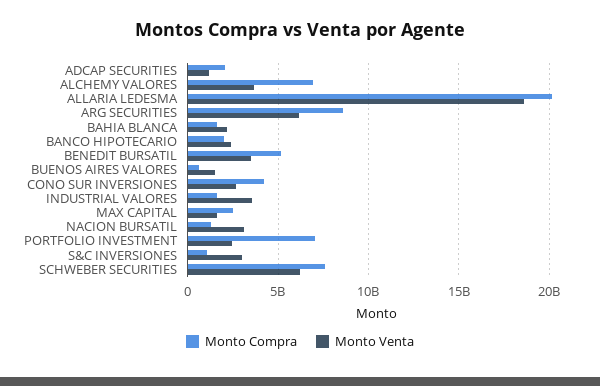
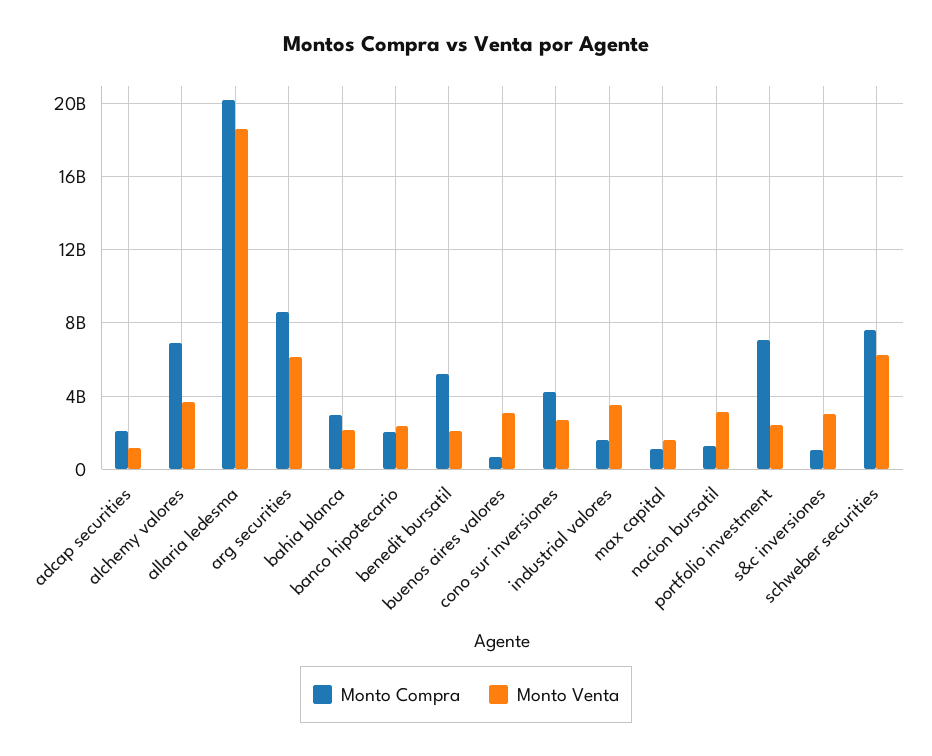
Monto Compra, BAHIA BLANCA: 1500000000 -> 3000000000
Monto Venta, BENEDIT BURSATIL: 3500000000 -> 2000000000
Monto Venta, BUENOS AIRES VALORES: 1500000000 -> 3000000000
Monto Compra, MAX CAPITAL: 2500000000 -> 1000000000

